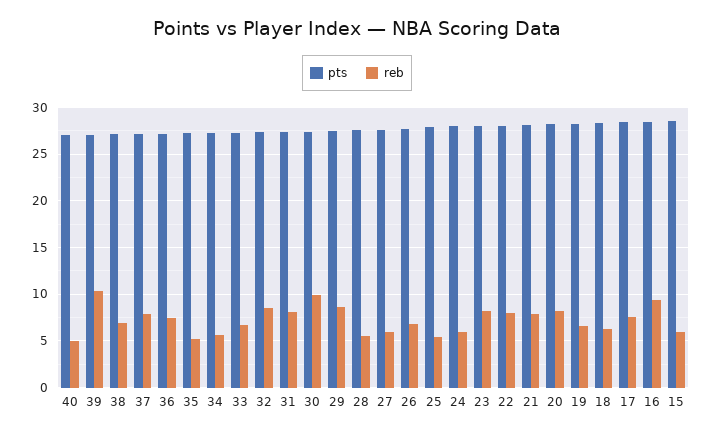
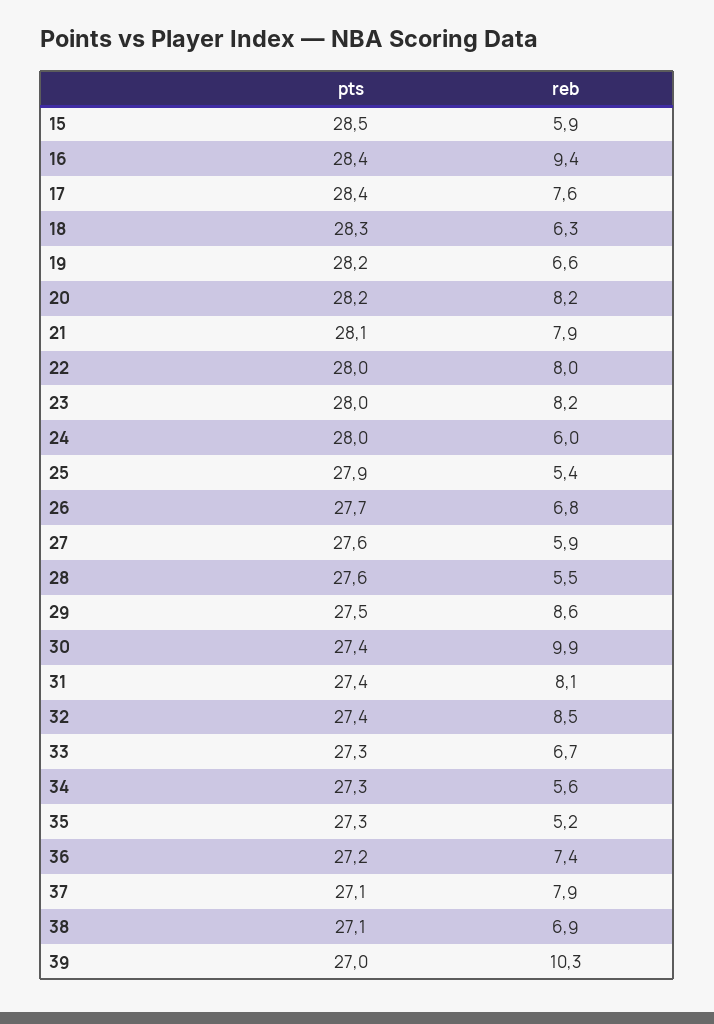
pts, 40: 27 -> none
reb, 40: 5 -> none

